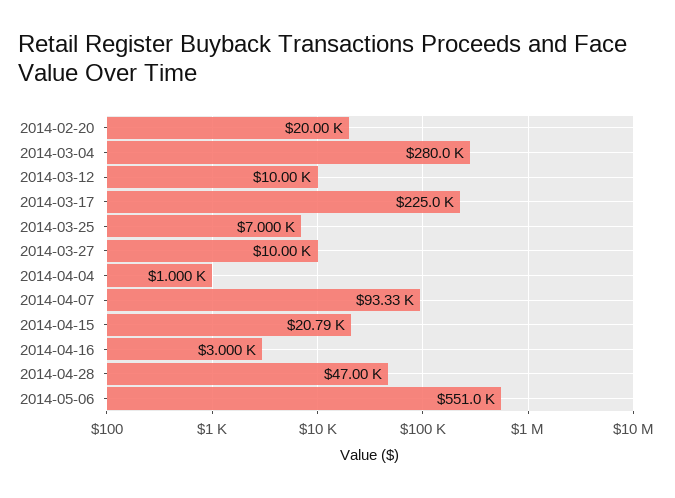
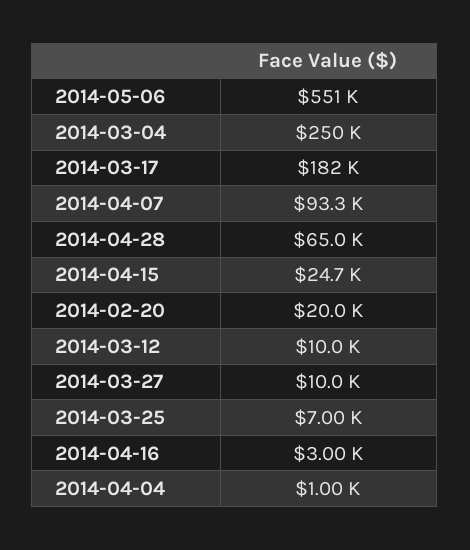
2014-03-04: 280000 -> 250000
2014-03-17: 225000 -> 182000
2014-04-15: 20790 -> 24700
2014-04-28: 47000 -> 65000

